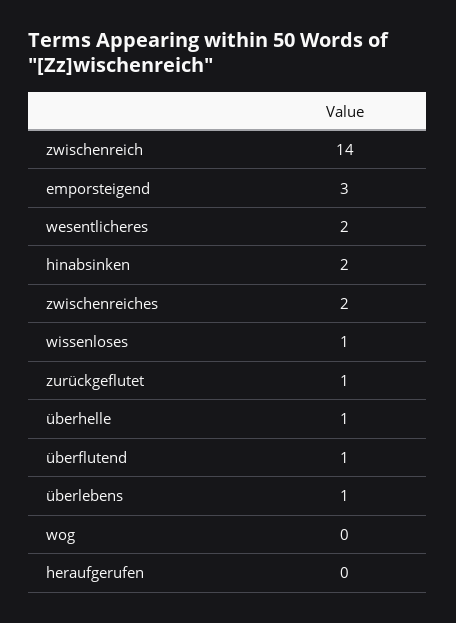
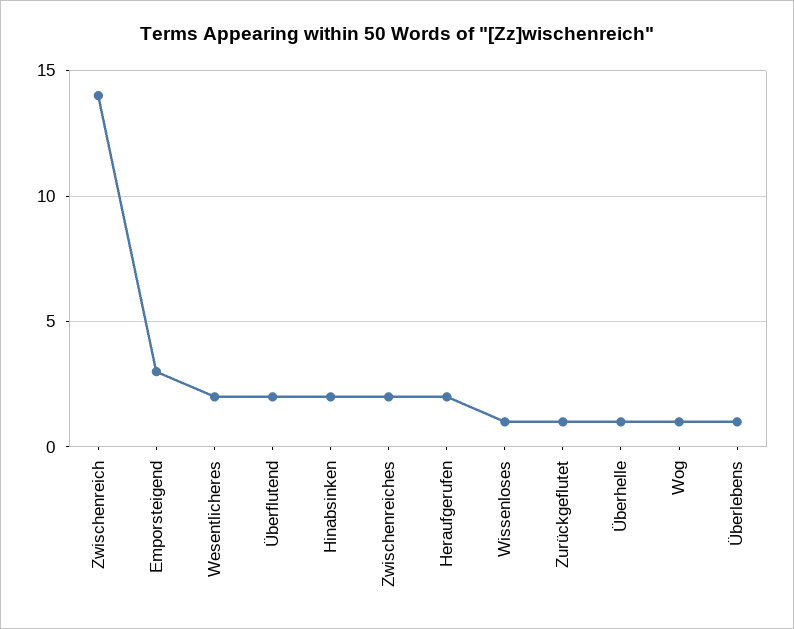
überflutend: 1 -> 2
wog: 0 -> 1
heraufgerufen: 0 -> 2

